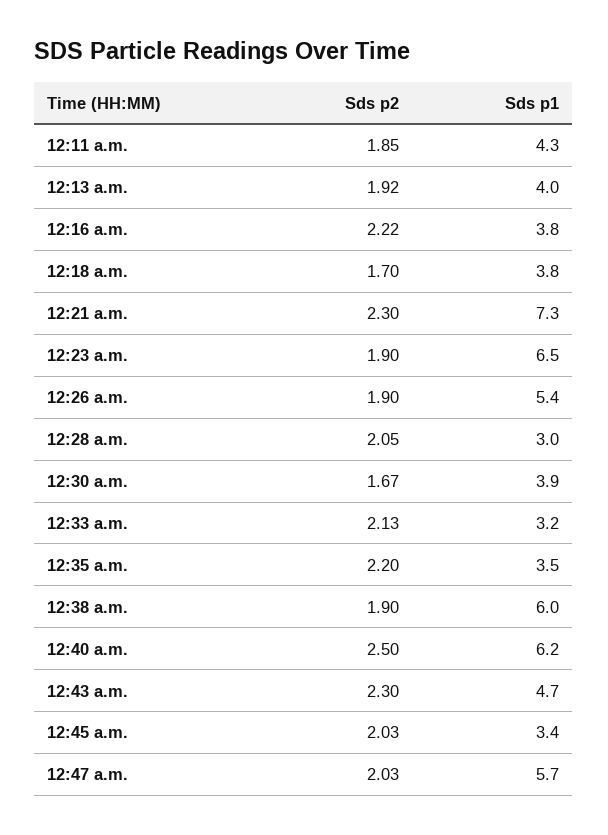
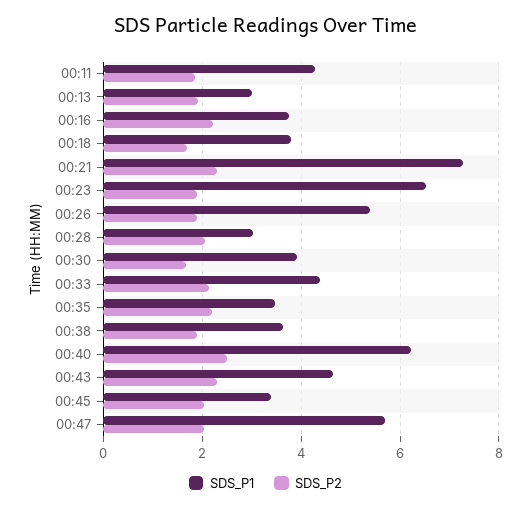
Sds p1, 12:13 a.m.: 4 -> 3
Sds p1, 12:33 a.m.: 3.2 -> 4.4
Sds p1, 12:38 a.m.: 6 -> 3.6

